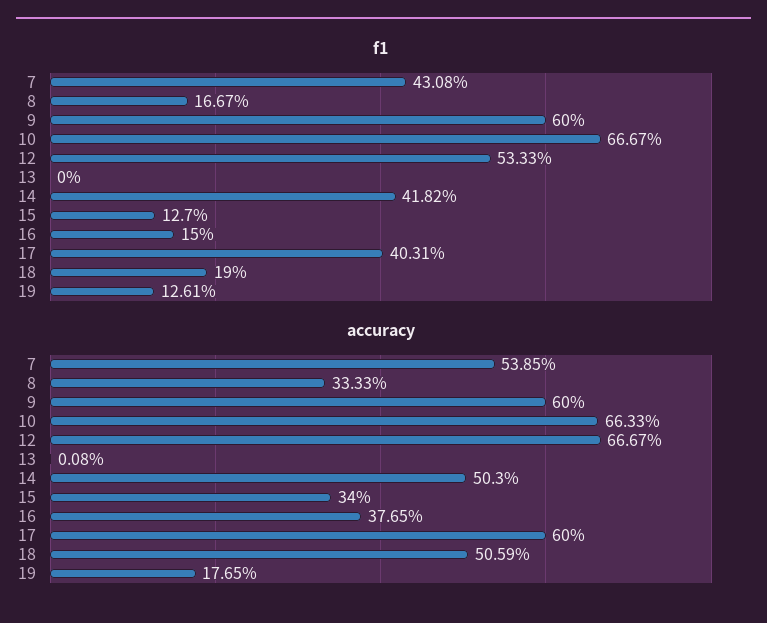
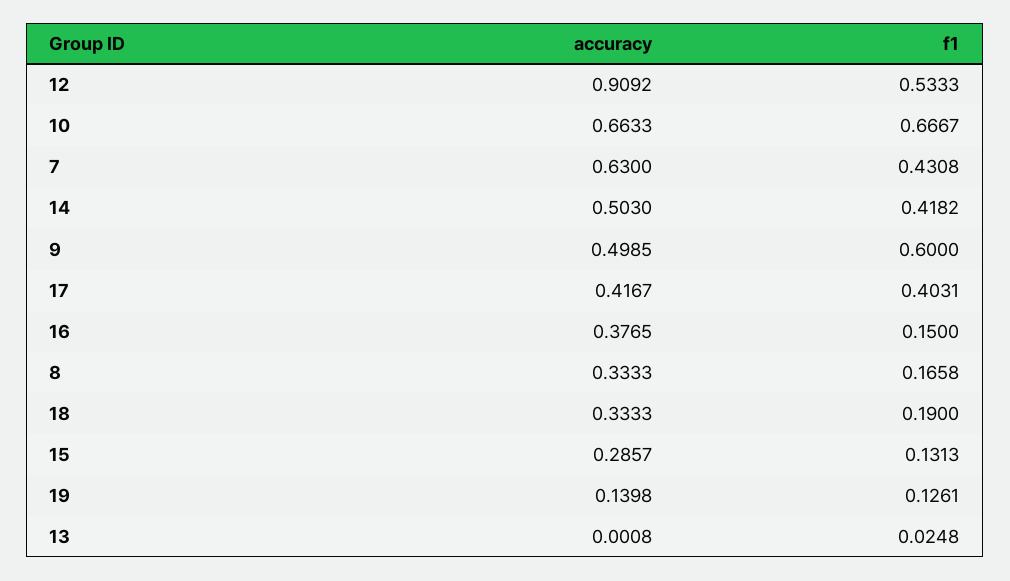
f1, 8: 0.1667 -> 0.1658
f1, 13: 0 -> 0.0248
f1, 15: 0.127 -> 0.1313
accuracy, 7: 0.5385 -> 0.63
accuracy, 9: 0.6 -> 0.4985
accuracy, 12: 0.6667 -> 0.9092
accuracy, 15: 0.34 -> 0.2857
accuracy, 17: 0.6 -> 0.4167
accuracy, 18: 0.5059 -> 0.3333
accuracy, 19: 0.1765 -> 0.1398

